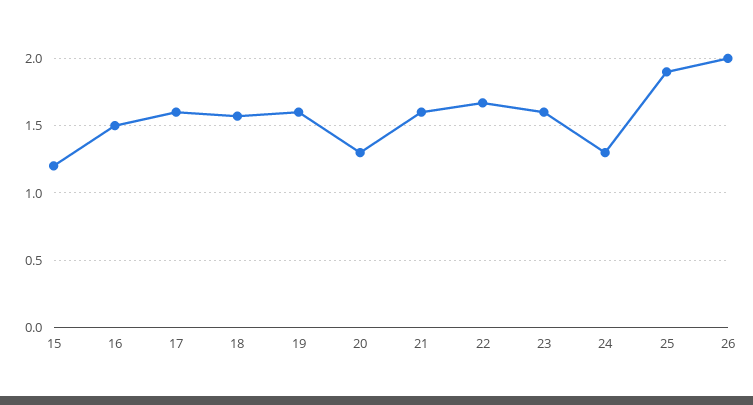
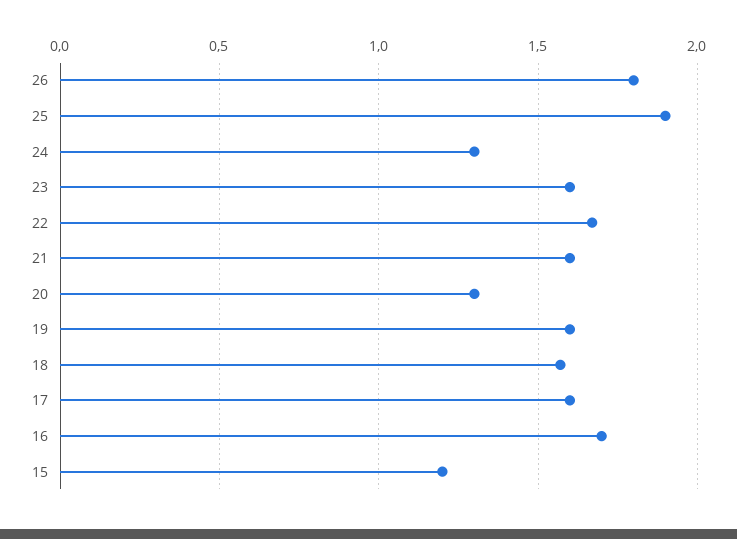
16: 1.5 -> 1.7
26: 2 -> 1.8

